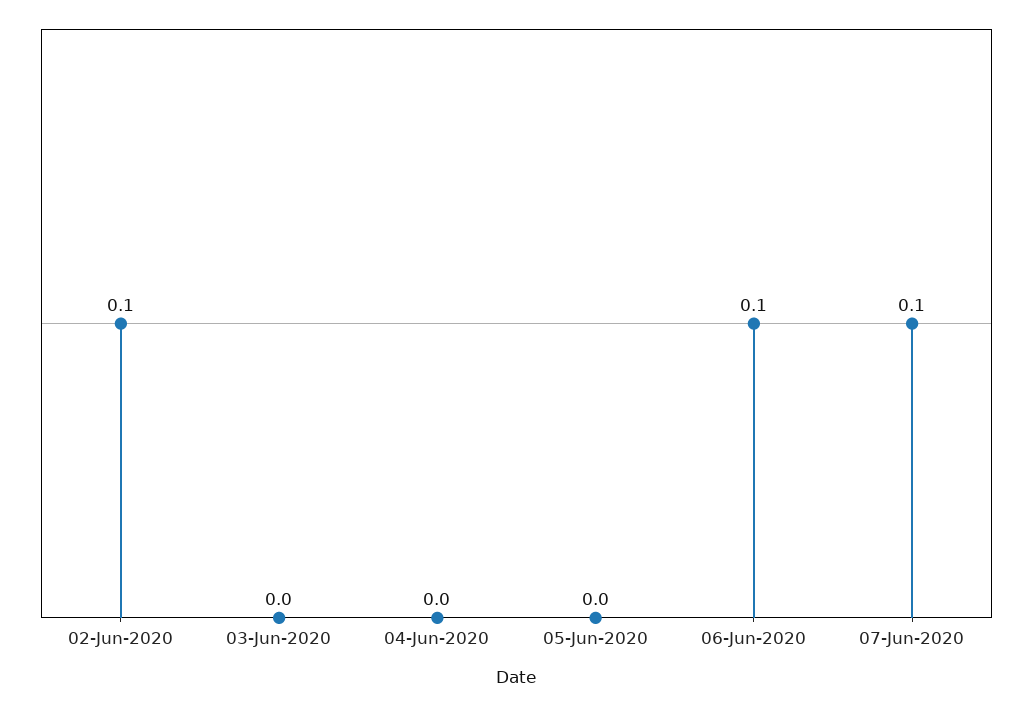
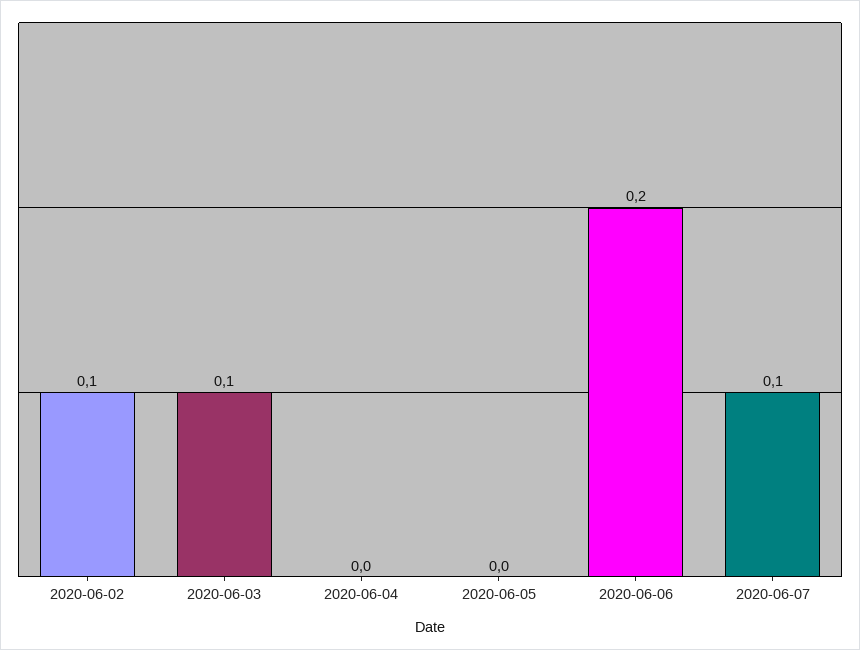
03-Jun-2020: 0 -> 0.1
06-Jun-2020: 0.1 -> 0.2

